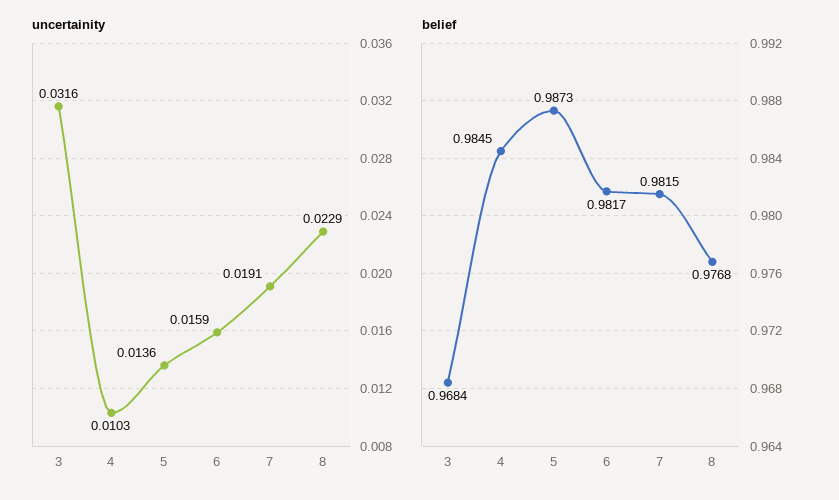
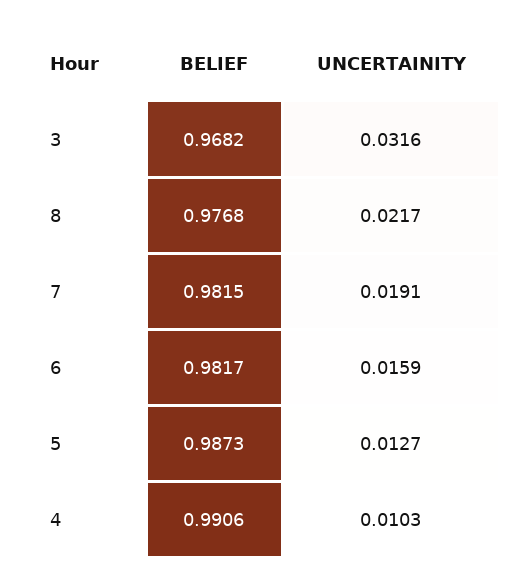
uncertainity, 5: 0.0136 -> 0.0127
uncertainity, 8: 0.0229 -> 0.0217
belief, 3: 0.9684 -> 0.9682
belief, 4: 0.9845 -> 0.9906

